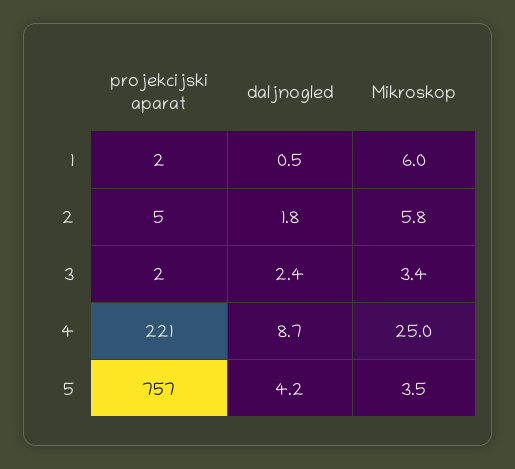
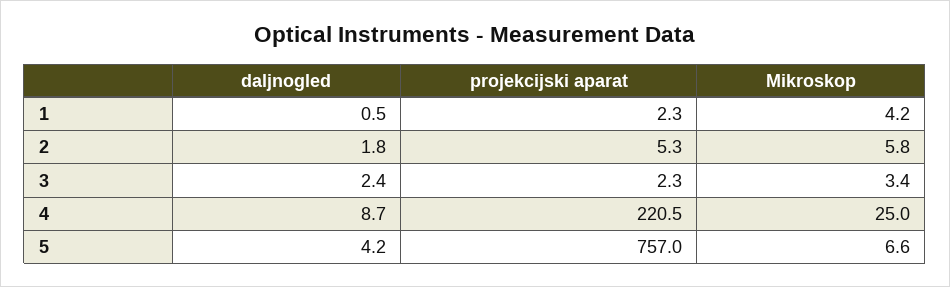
Mikroskop, 1: 6 -> 4.2
Mikroskop, 5: 3.5 -> 6.6

